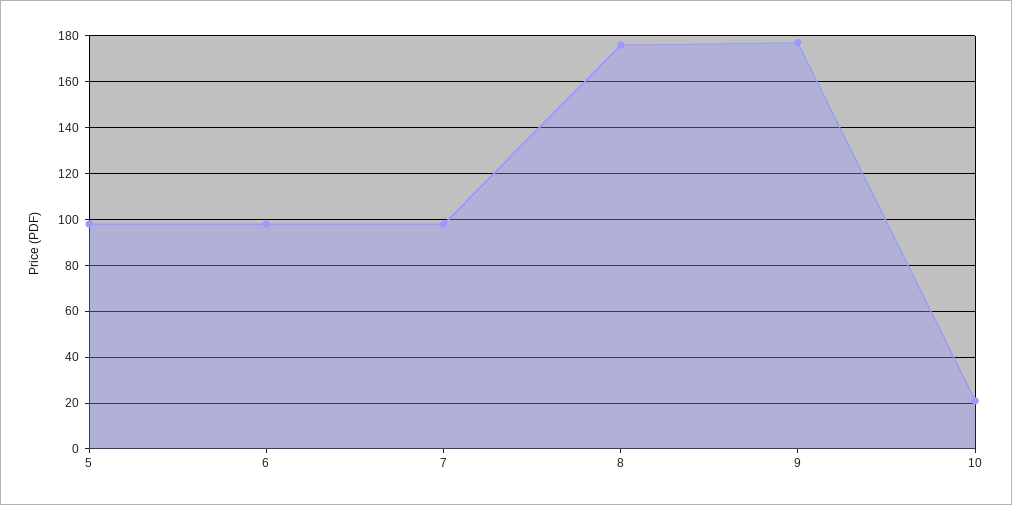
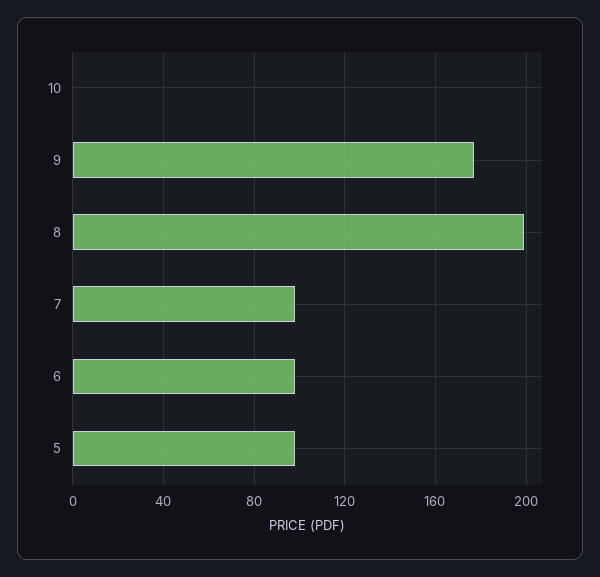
8: 175 -> 200
10: 20 -> 0

